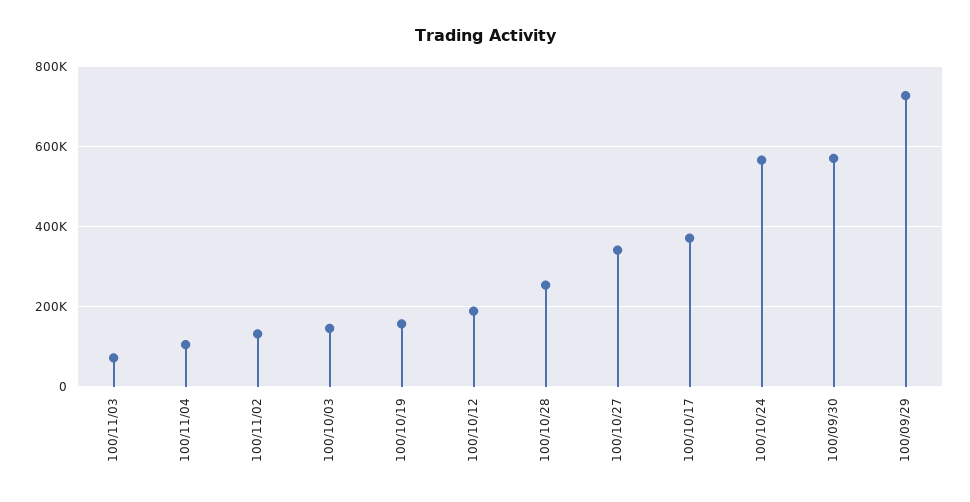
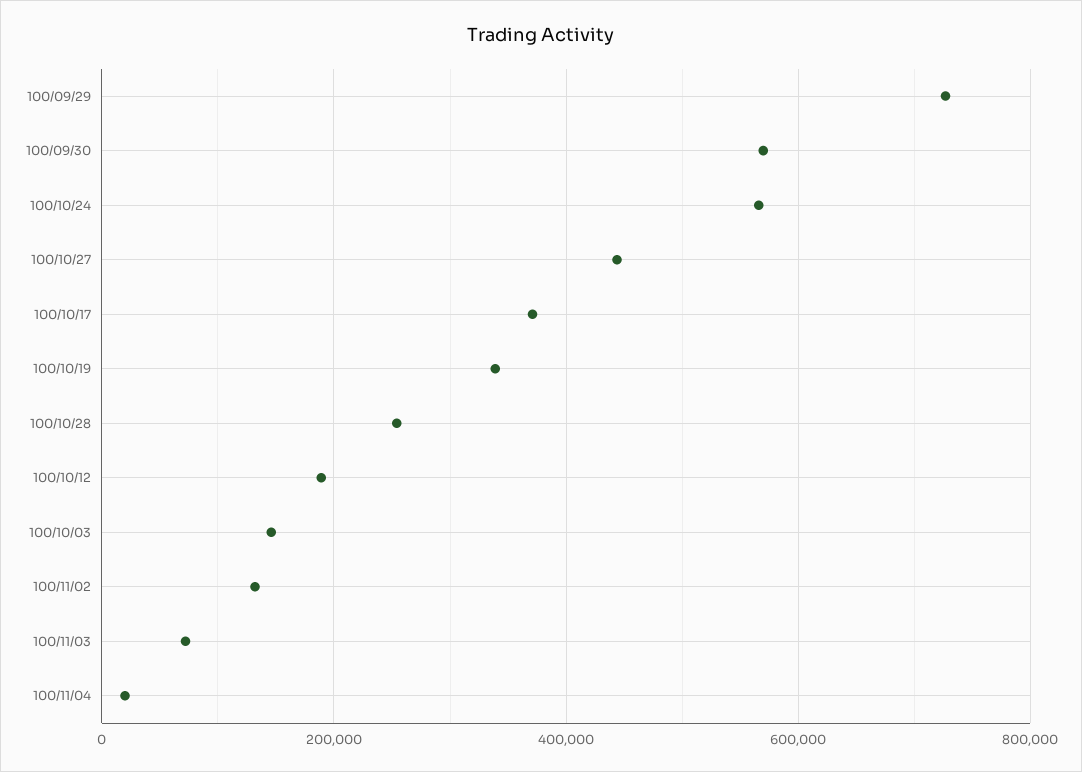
100/11/04: 100000 -> 20000
100/10/19: 160000 -> 340000
100/10/27: 340000 -> 440000

